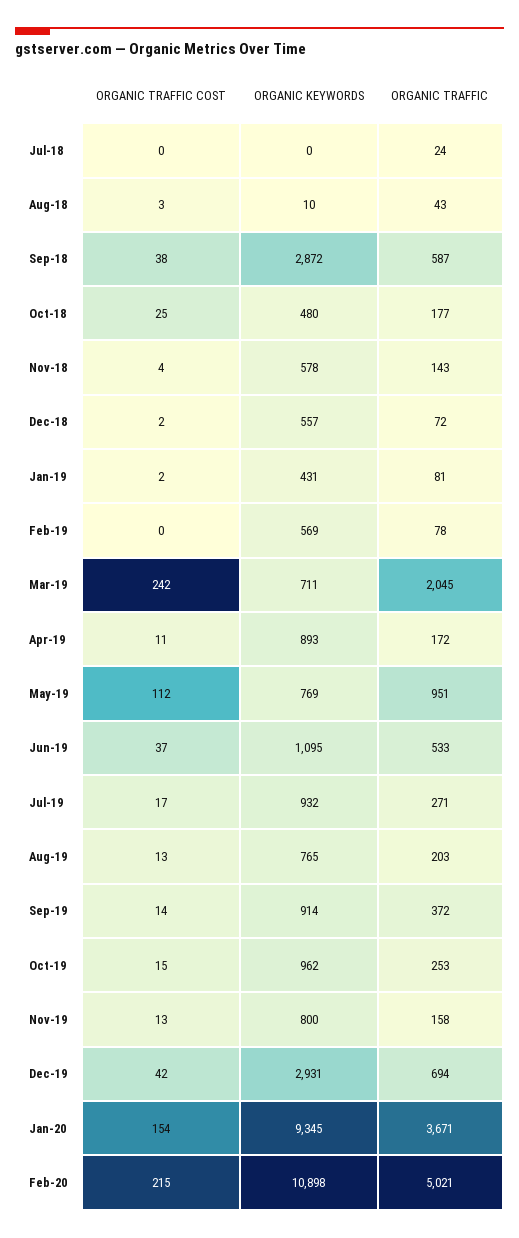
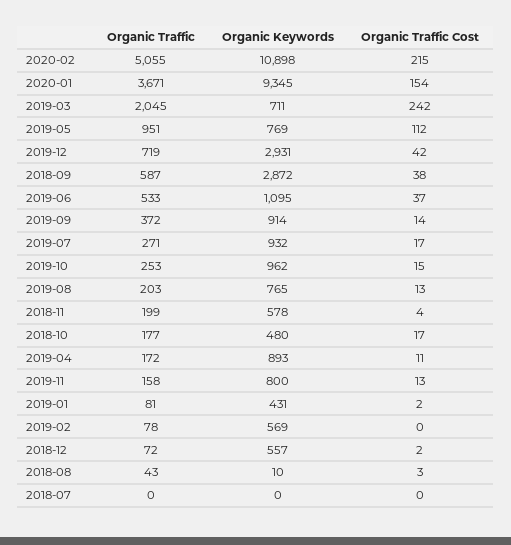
ORGANIC TRAFFIC, Jul-18: 24 -> 0
ORGANIC TRAFFIC COST, Oct-18: 25 -> 17
ORGANIC TRAFFIC, Nov-18: 143 -> 199
ORGANIC TRAFFIC, Dec-19: 694 -> 719
ORGANIC TRAFFIC, Feb-20: 5021 -> 5055

